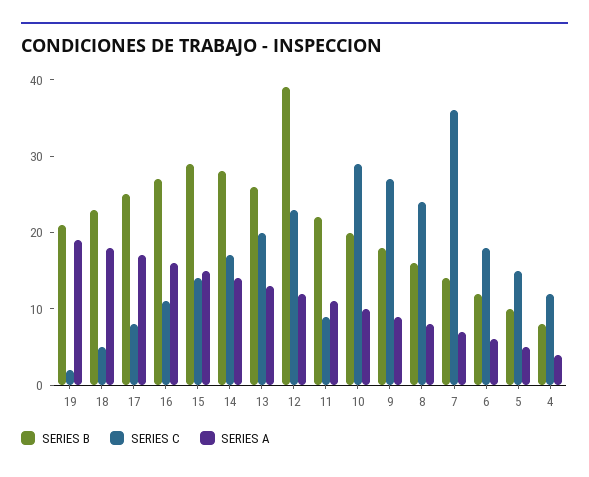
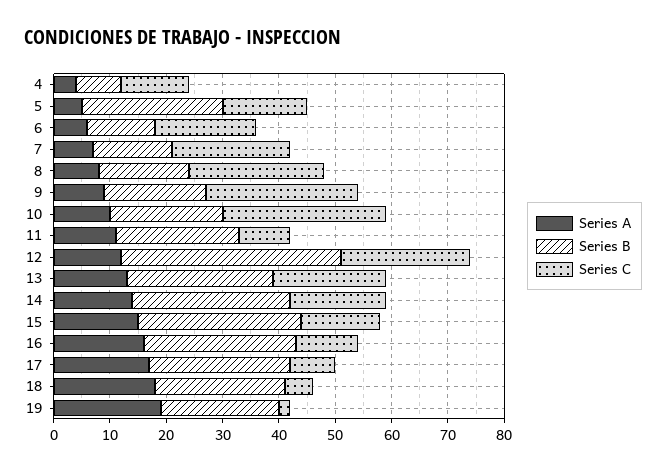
SERIES C, 7: 35 -> 20
SERIES B, 5: 10 -> 25

